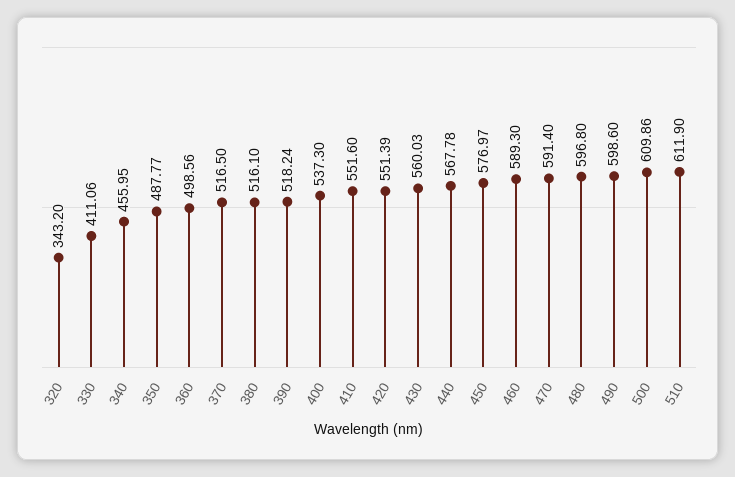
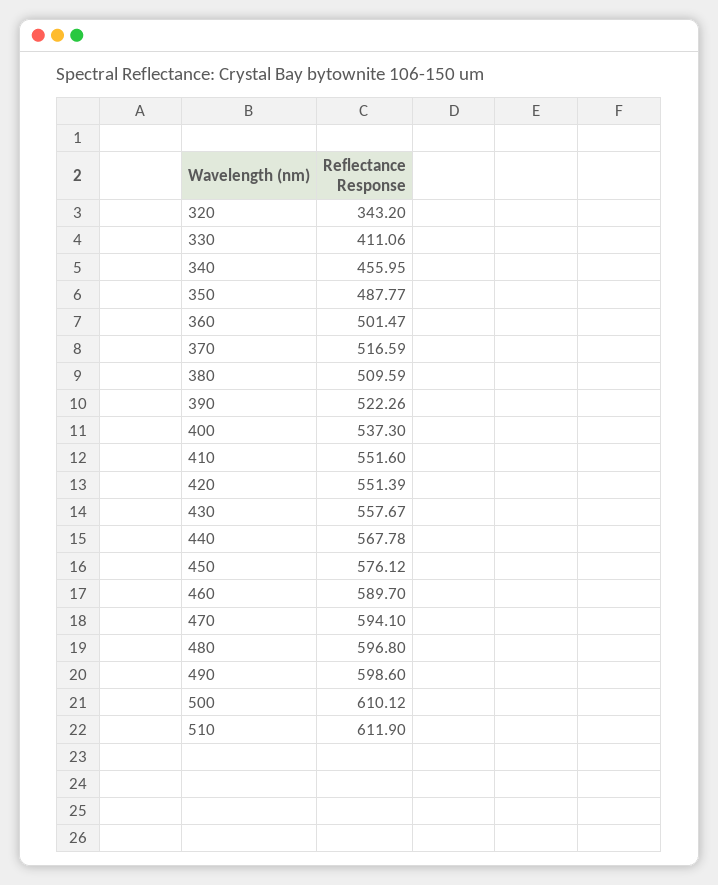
360: 498.56 -> 501.47
370: 516.5 -> 516.59
380: 516.1 -> 509.59
390: 518.24 -> 522.26
430: 560.03 -> 557.67
450: 576.97 -> 576.12
460: 589.3 -> 589.7
470: 591.4 -> 594.1
500: 609.86 -> 610.12

